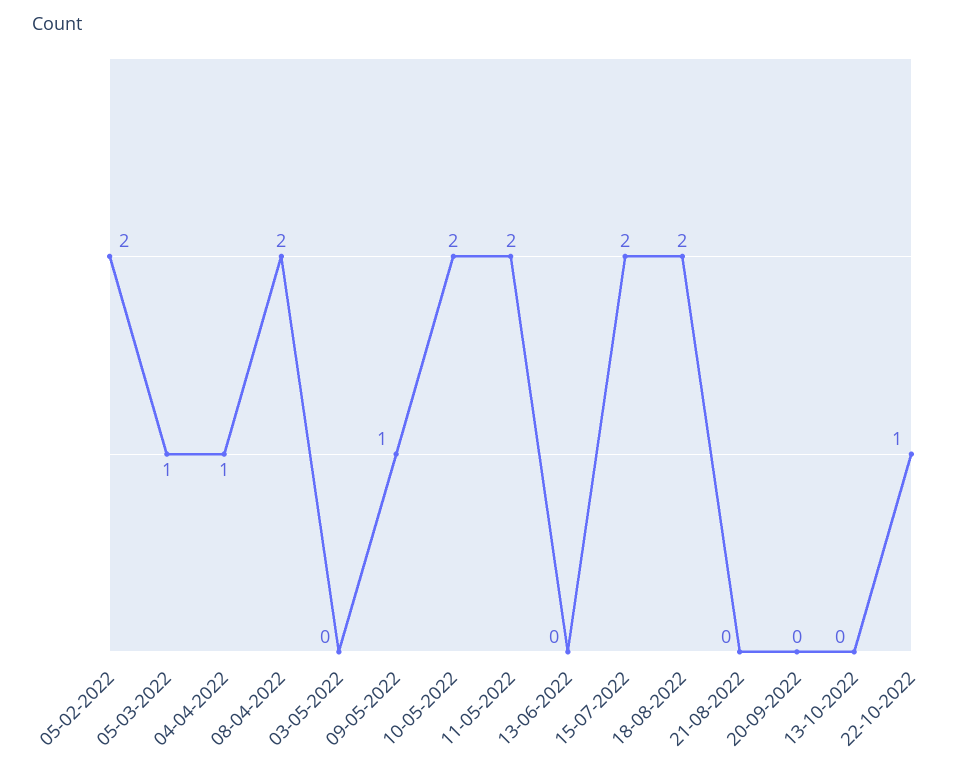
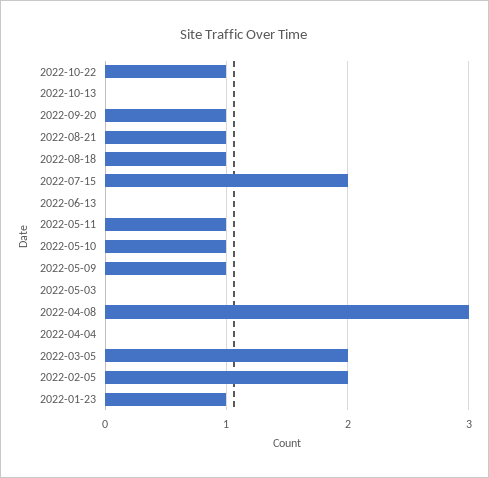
05-03-2022: 1 -> 2
04-04-2022: 1 -> 0
08-04-2022: 2 -> 3
10-05-2022: 2 -> 1
11-05-2022: 2 -> 1
18-08-2022: 2 -> 1
21-08-2022: 0 -> 1
20-09-2022: 0 -> 1
2022-01-23: none -> 1

